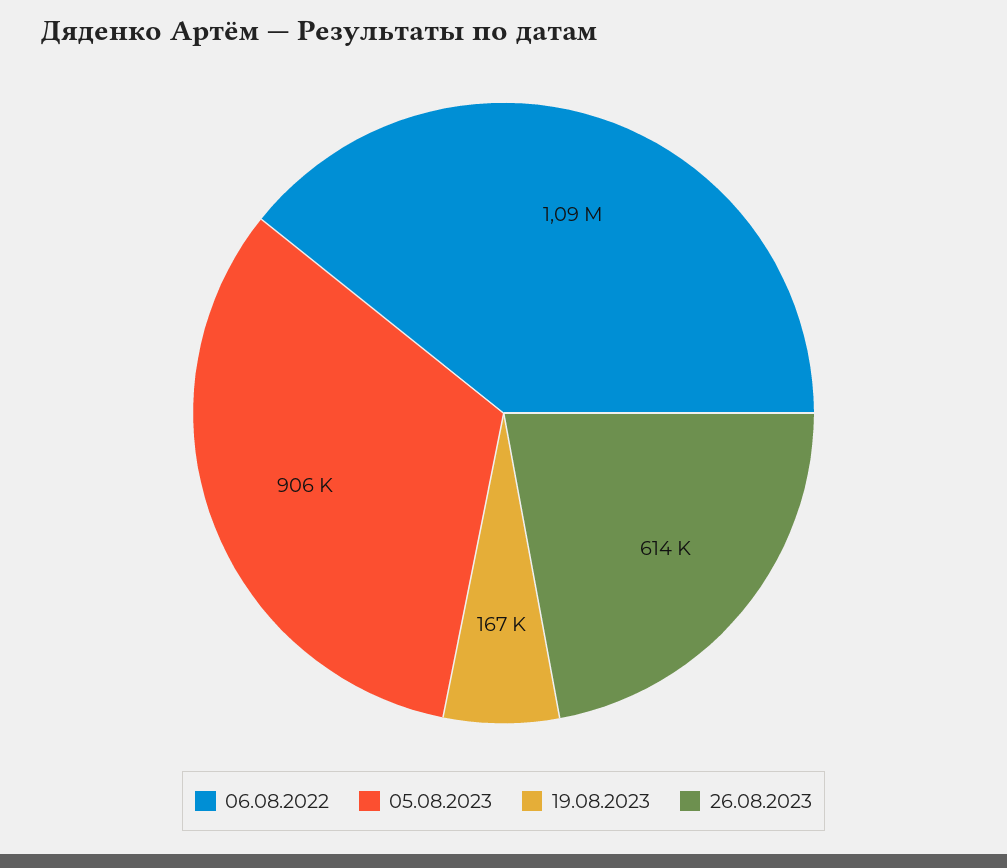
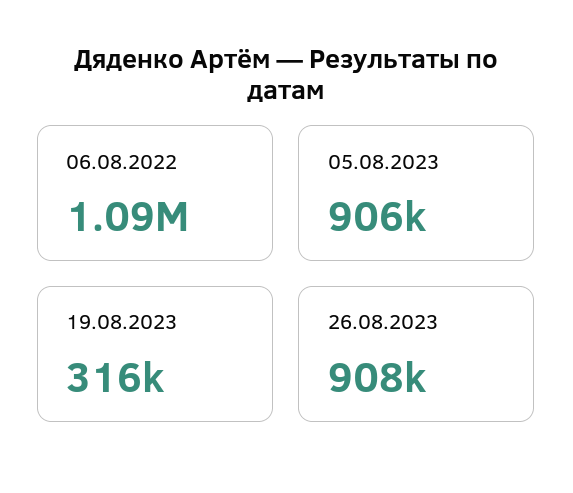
19.08.2023: 167000 -> 316000
26.08.2023: 614000 -> 908000

